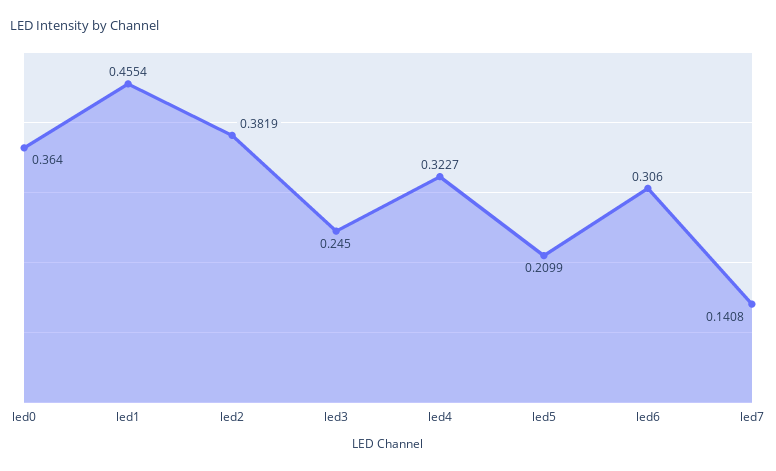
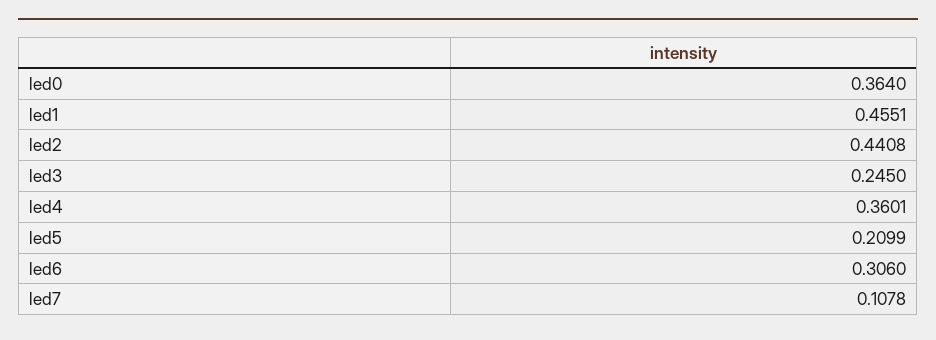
led1: 0.4554 -> 0.4551
led2: 0.3819 -> 0.4408
led4: 0.3227 -> 0.3601
led7: 0.1408 -> 0.1078

